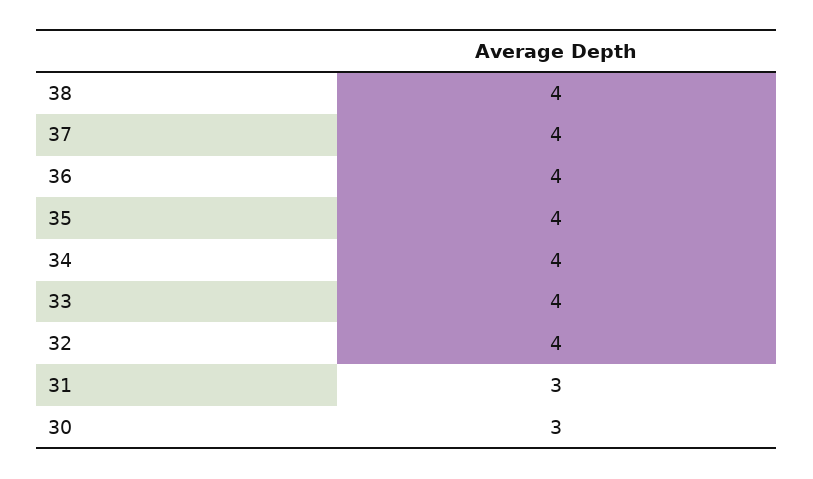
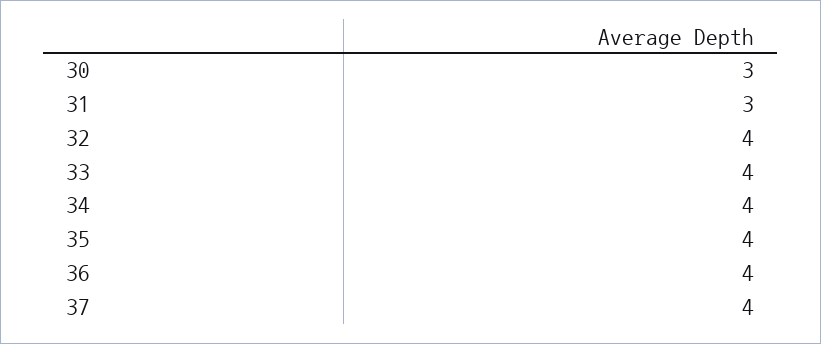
38: 4 -> none

